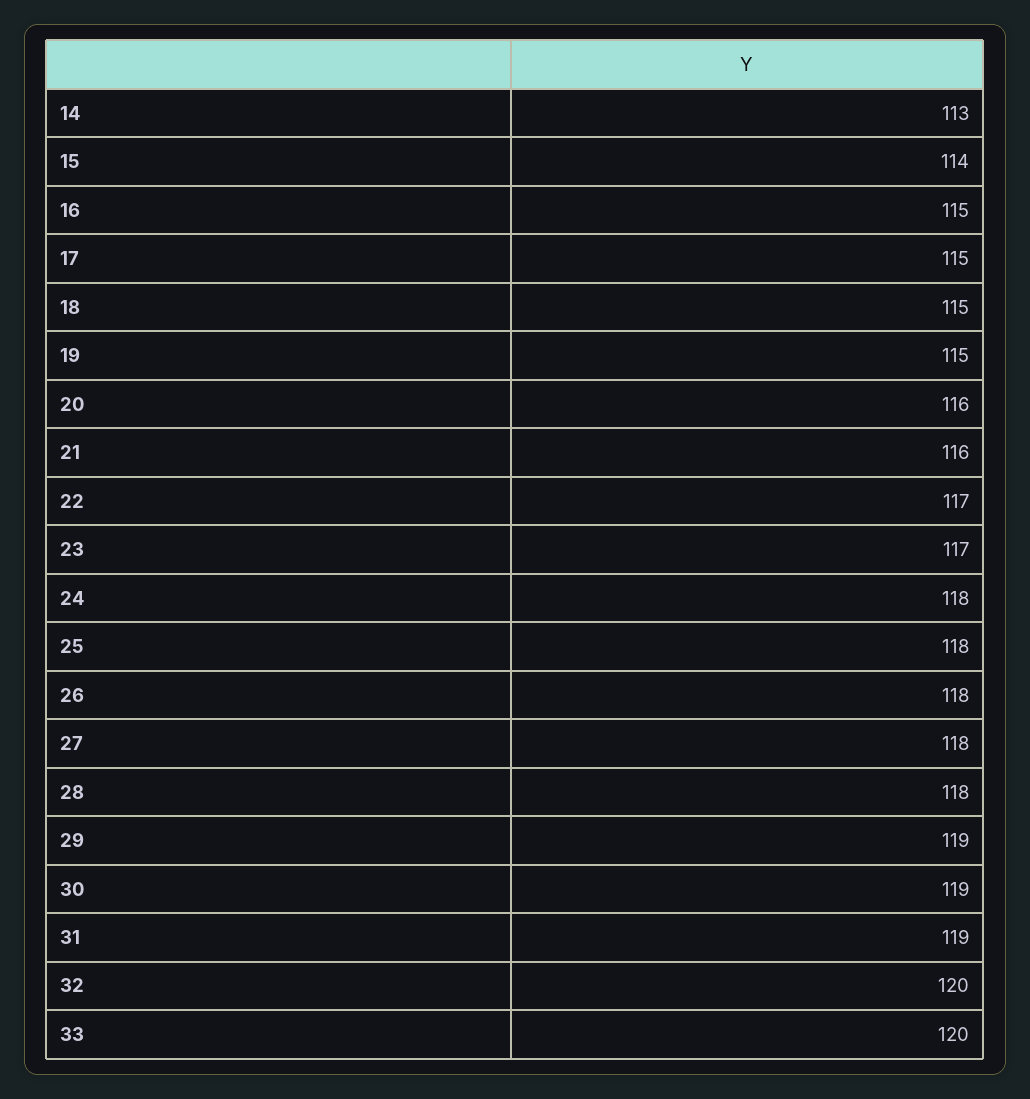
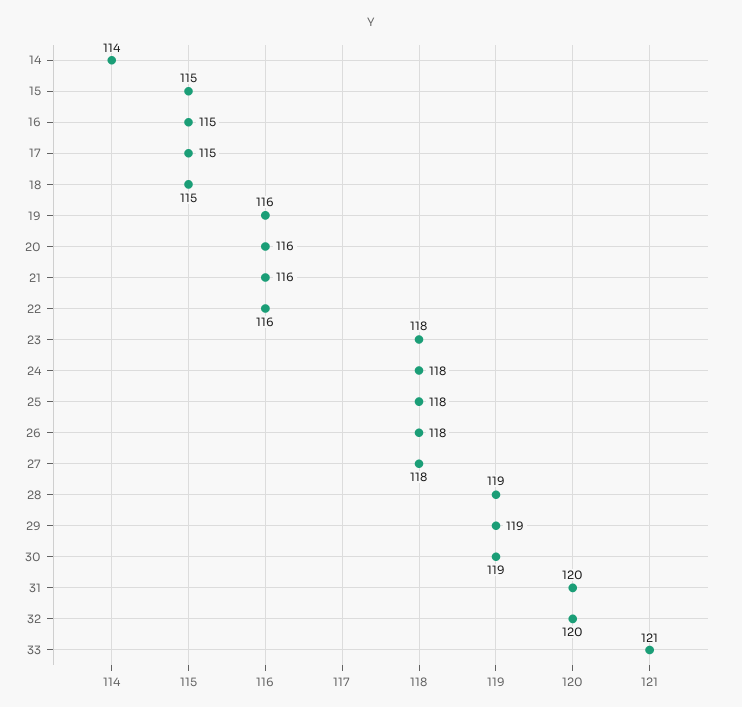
14: 113 -> 114
15: 114 -> 115
19: 115 -> 116
22: 117 -> 116
23: 117 -> 118
28: 118 -> 119
31: 119 -> 120
33: 120 -> 121

